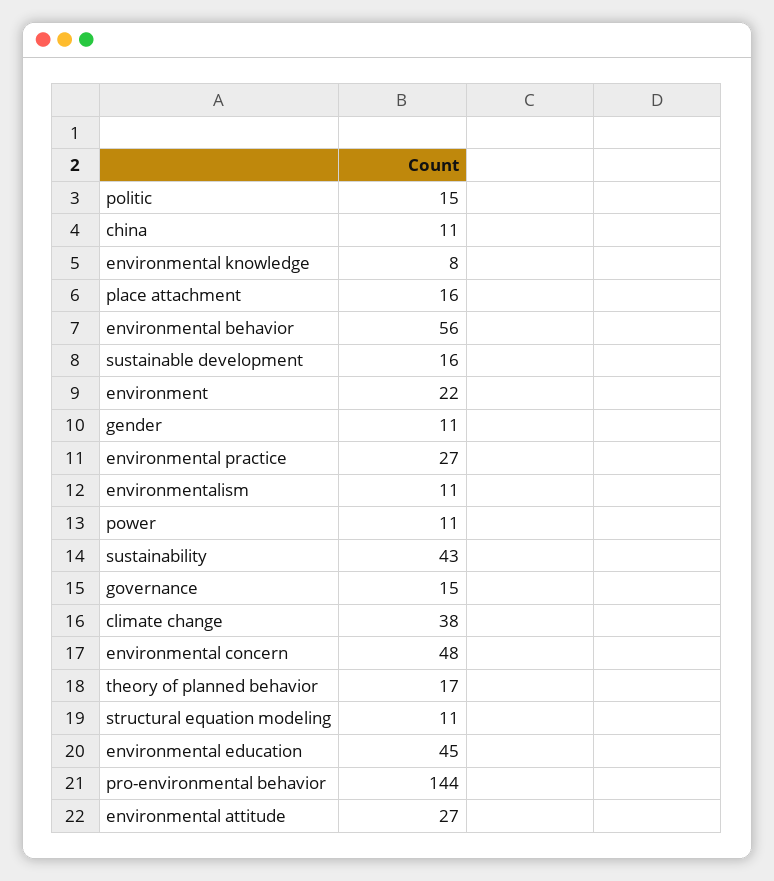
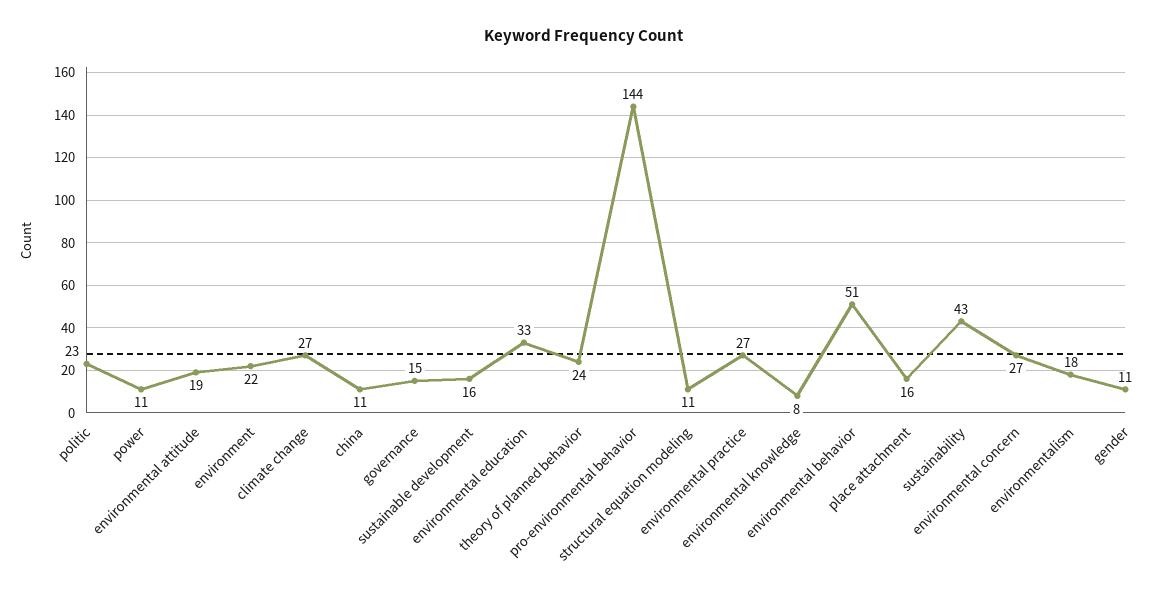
politic: 15 -> 23
environmental behavior: 56 -> 51
environmentalism: 11 -> 18
climate change: 38 -> 27
environmental concern: 48 -> 27
theory of planned behavior: 17 -> 24
environmental education: 45 -> 33
environmental attitude: 27 -> 19

